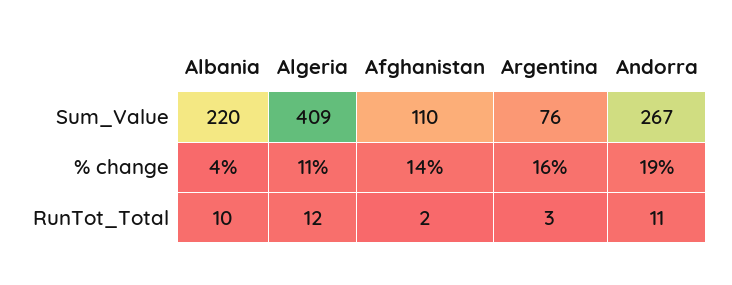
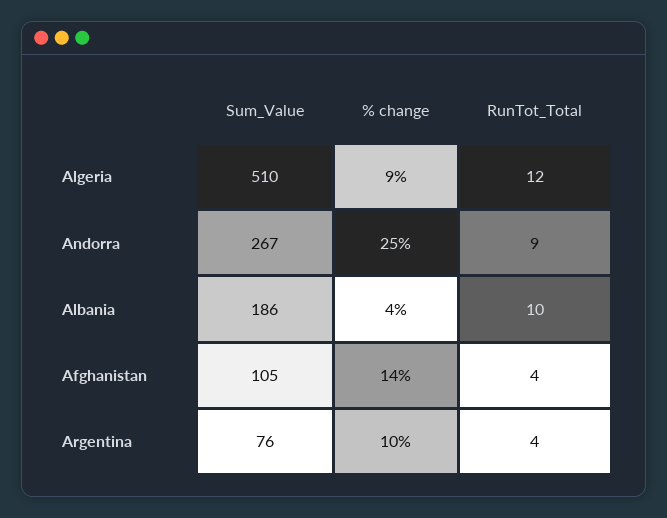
Albania, Sum_Value: 220 -> 186
Algeria, Sum_Value: 409 -> 510
Afghanistan, Sum_Value: 110 -> 105
Algeria, % change: 11 -> 9
Argentina, % change: 16 -> 10
Andorra, % change: 19 -> 25
Afghanistan, RunTot_Total: 2 -> 4
Argentina, RunTot_Total: 3 -> 4
Andorra, RunTot_Total: 11 -> 9

